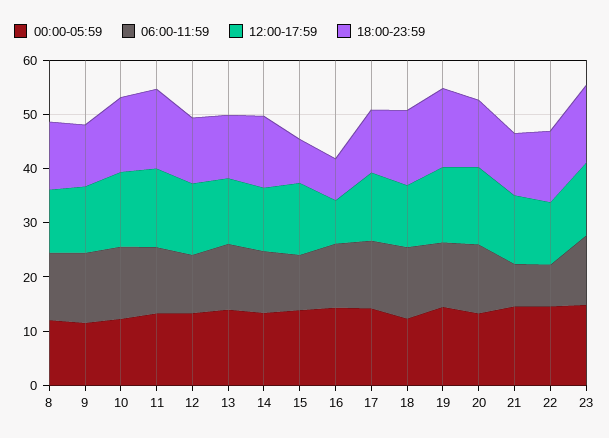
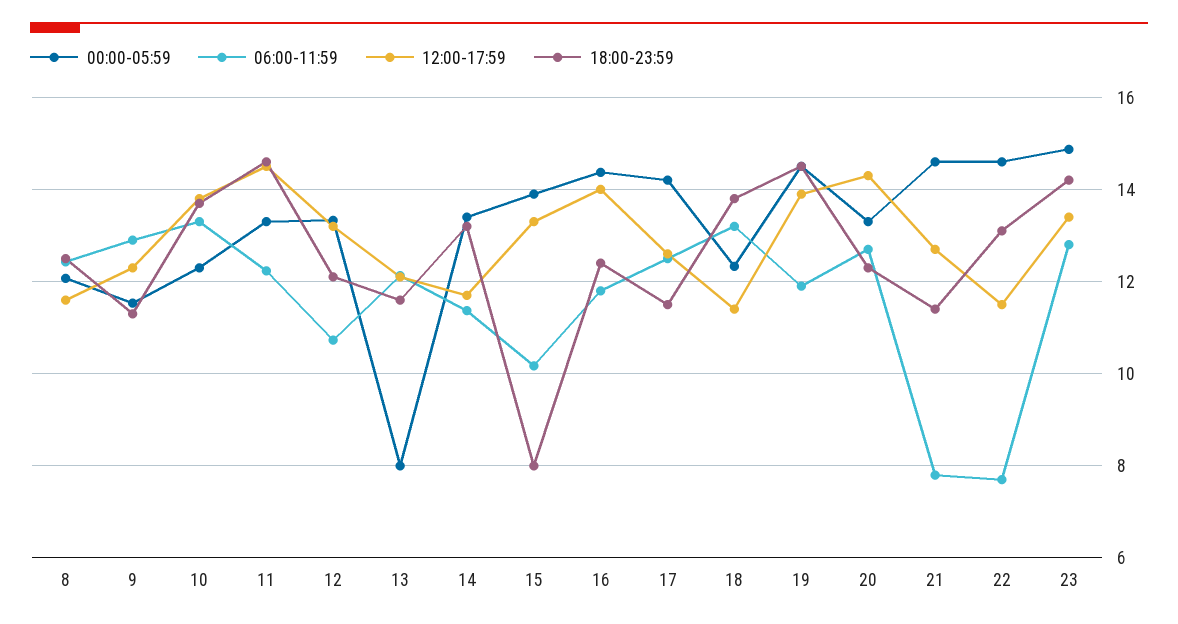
00:00-05:59, 13: 14 -> 8
12:00-17:59, 16: 8 -> 14
18:00-23:59, 16: 8 -> 12.4

